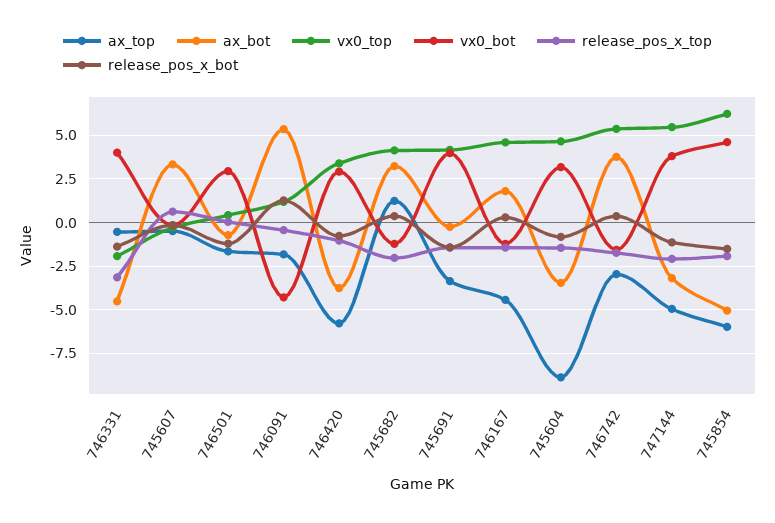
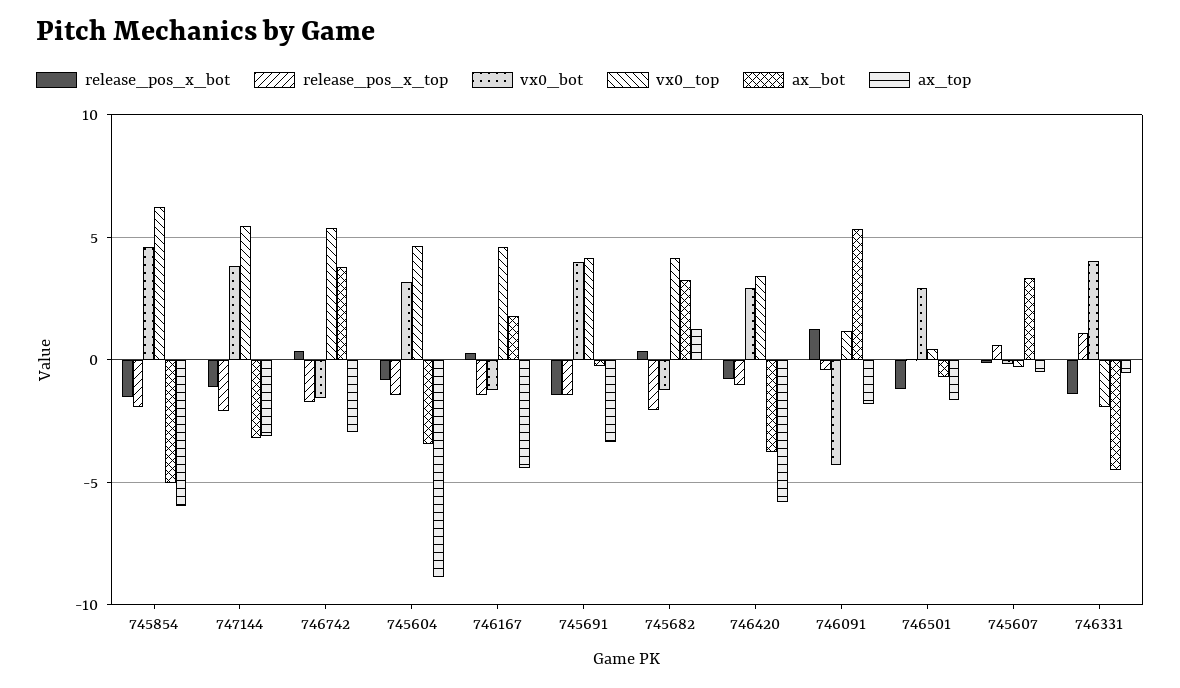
release_pos_x_top, 746331: -3 -> 1
ax_top, 747144: -5 -> -3

